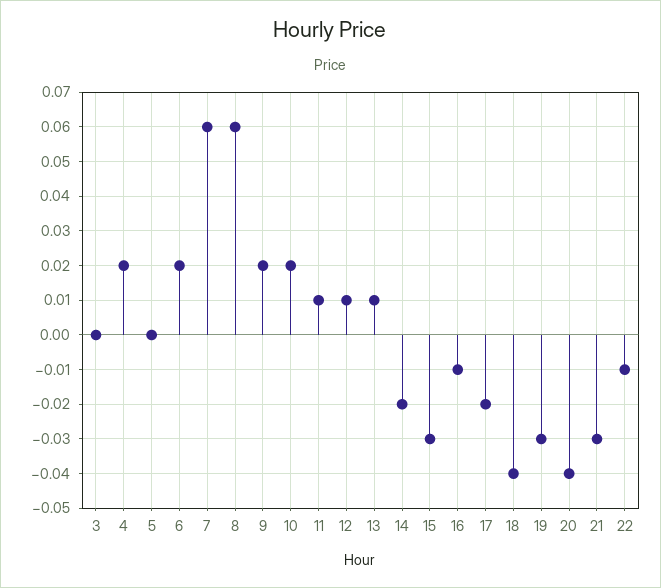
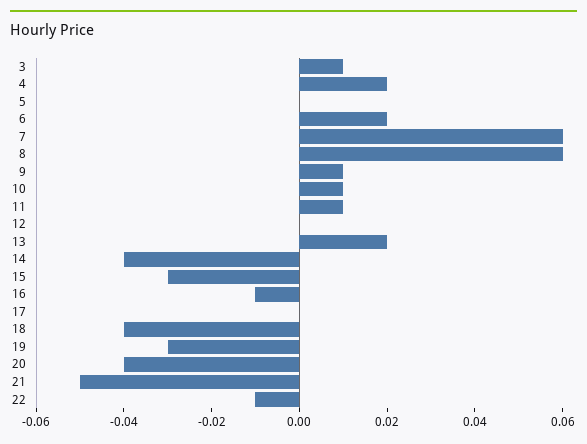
3: 0 -> 0.01
9: 0.02 -> 0.01
10: 0.02 -> 0.01
12: 0.01 -> 0
13: 0.01 -> 0.02
14: -0.02 -> -0.04
17: -0.02 -> 0
21: -0.03 -> -0.05

